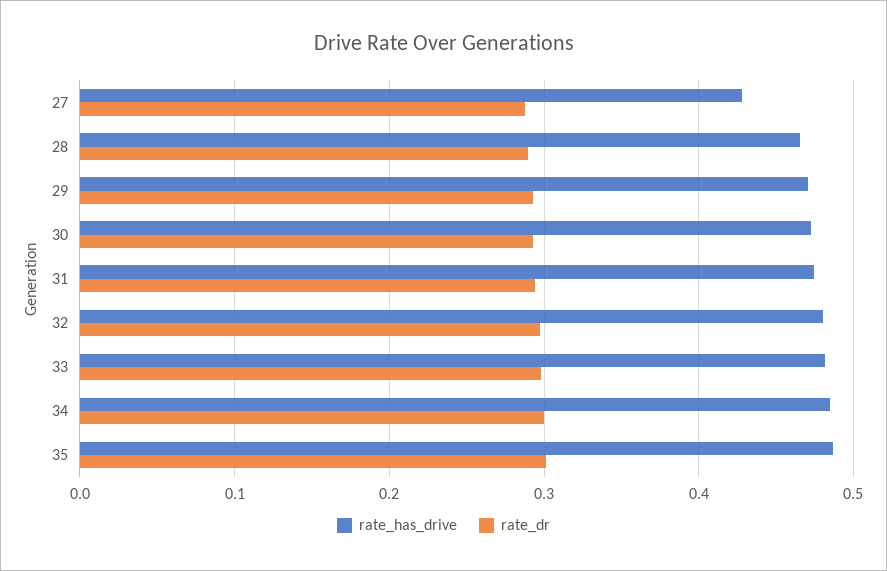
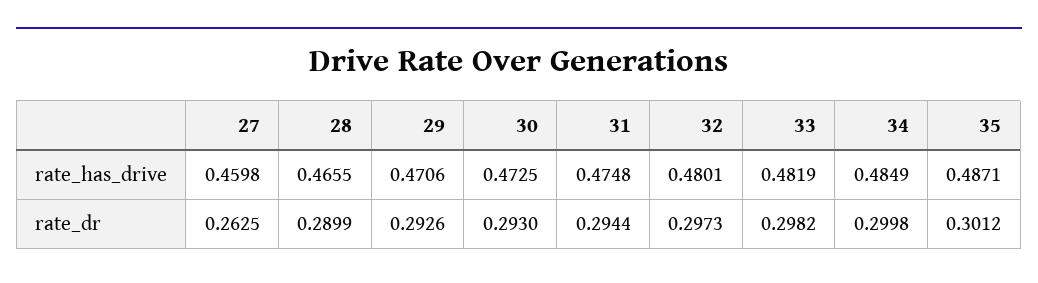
rate_has_drive, 27: 0.43 -> 0.4598
rate_dr, 27: 0.29 -> 0.2625

